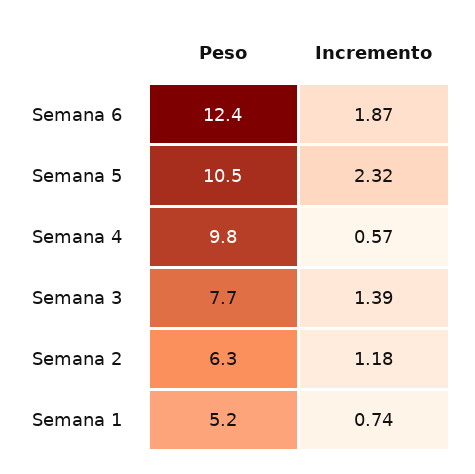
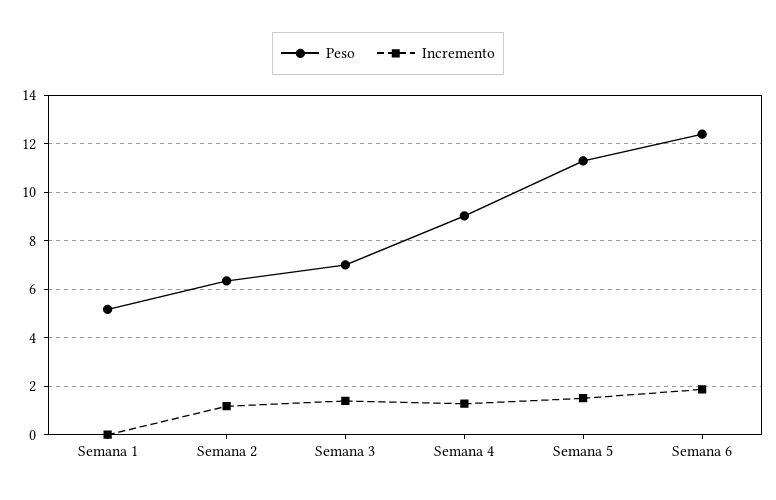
Peso, Semana 5: 10.5 -> 11.25
Incremento, Semana 5: 2.32 -> 1.5
Peso, Semana 4: 9.8 -> 9
Incremento, Semana 4: 0.57 -> 1.25
Peso, Semana 3: 7.7 -> 7
Incremento, Semana 1: 0.74 -> 0

